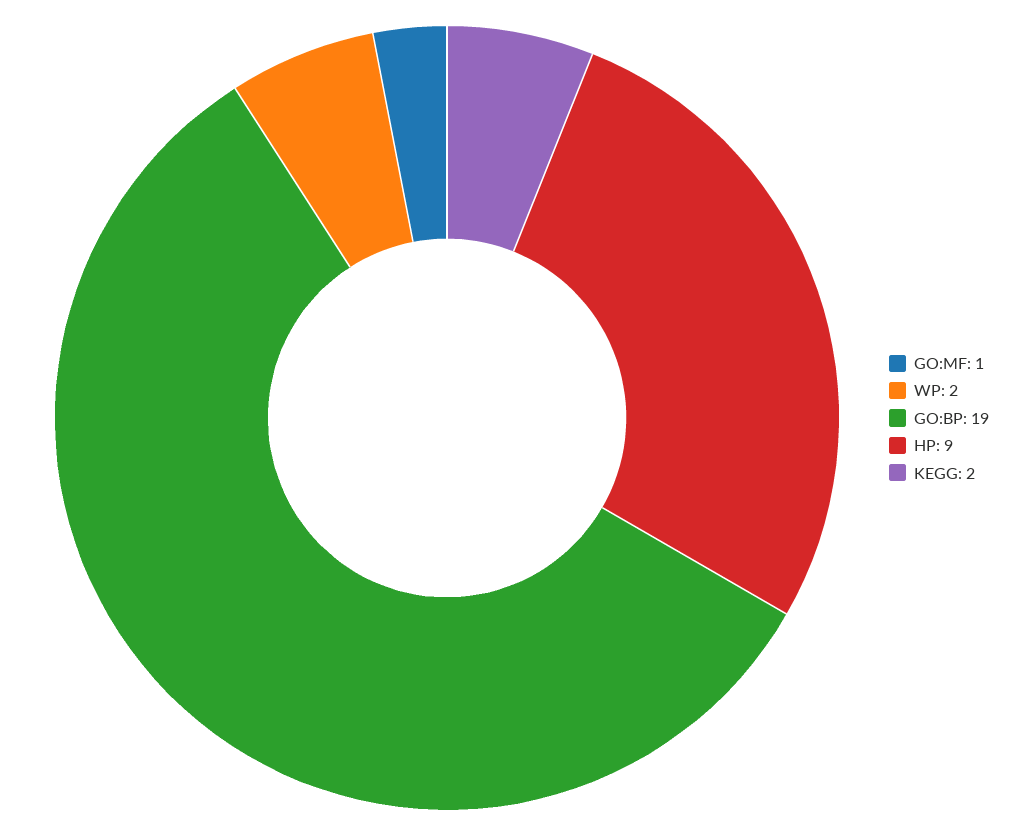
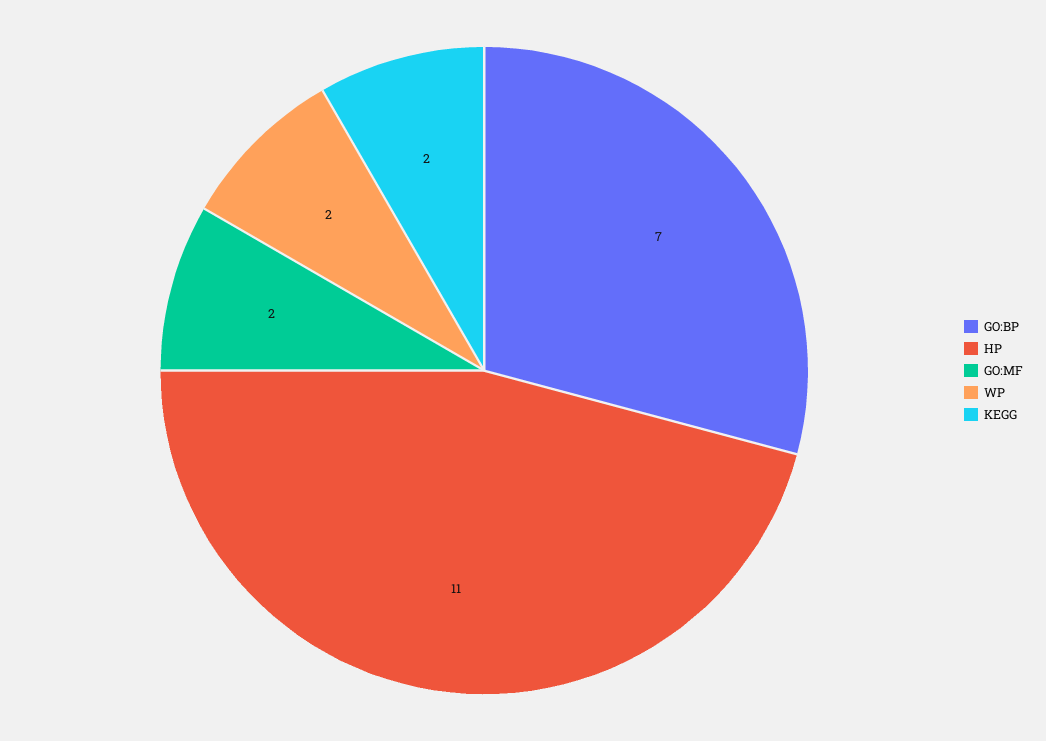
GO:MF: 1 -> 2
GO:BP: 19 -> 7
HP: 9 -> 11

